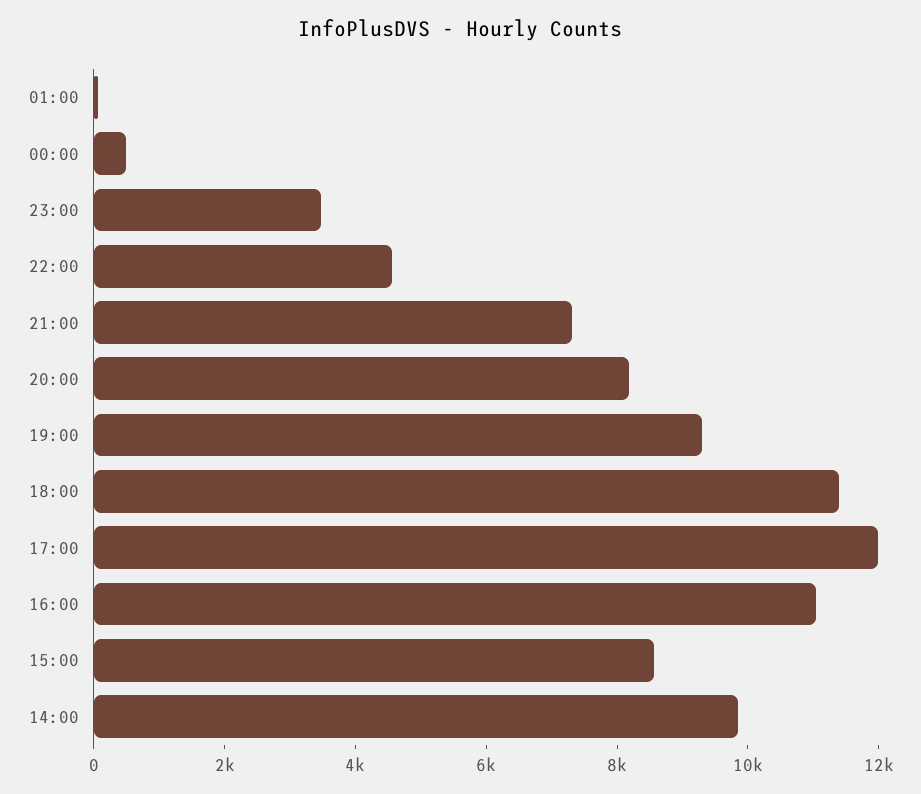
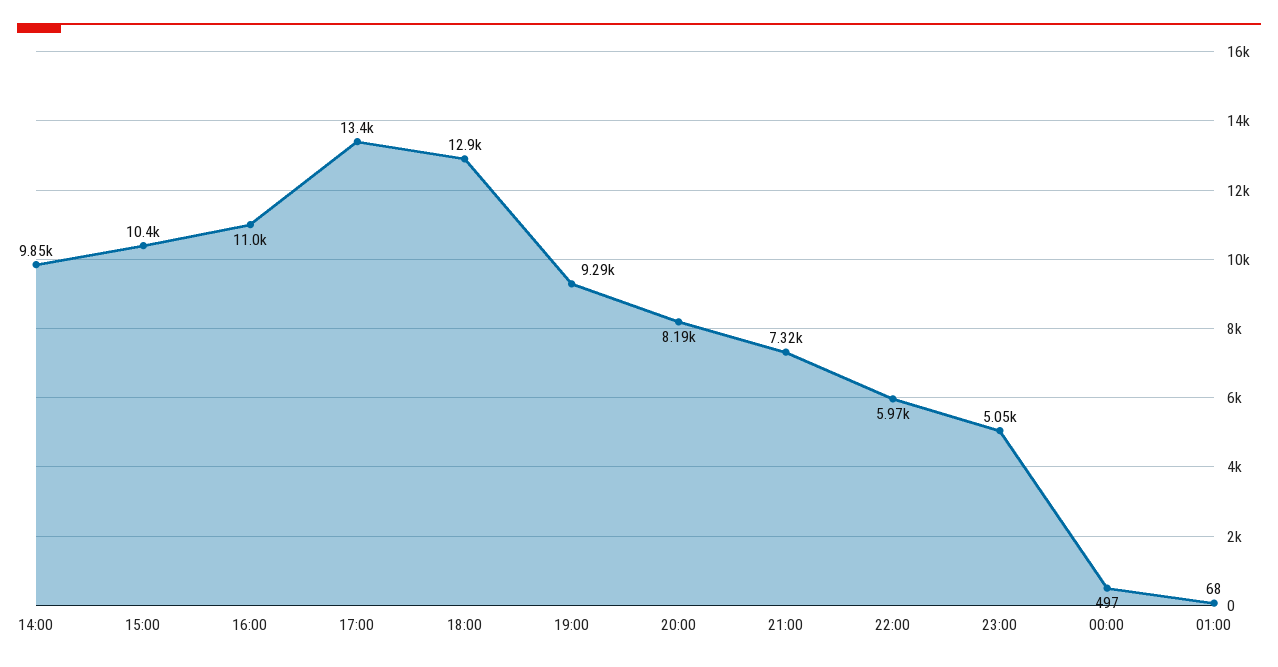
23:00: 3500 -> 5050
22:00: 4500 -> 5970
18:00: 11500 -> 12900
17:00: 12000 -> 13400
15:00: 8500 -> 10400

